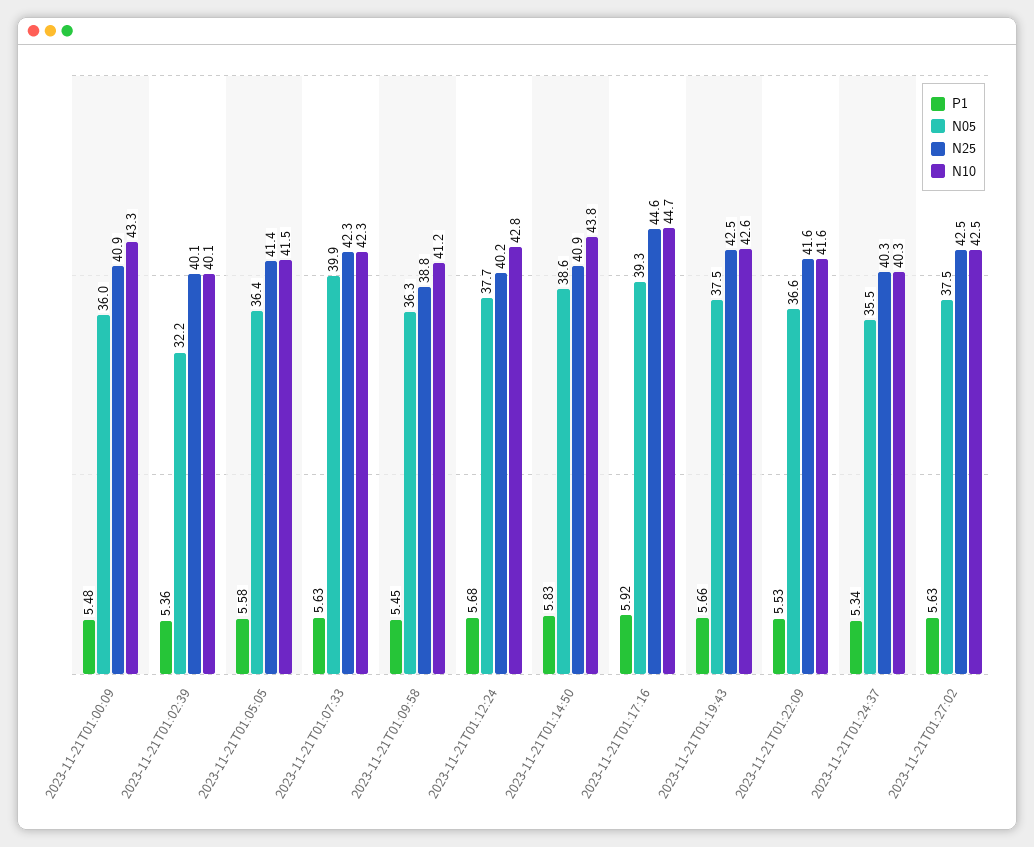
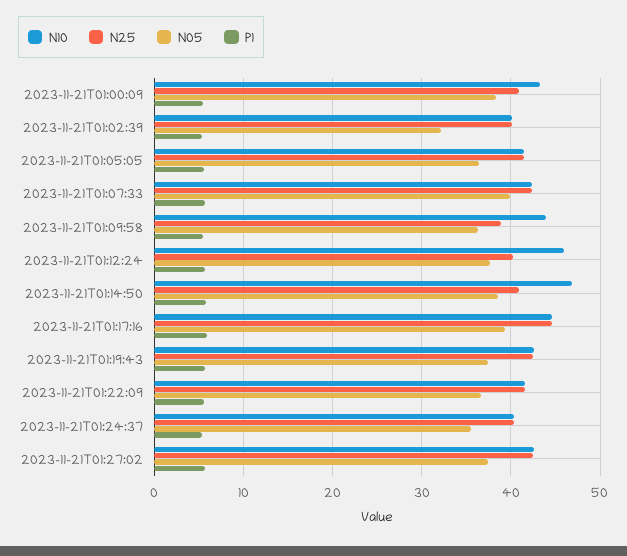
N05, 2023-11-21T01:00:09: 36 -> 38
N10, 2023-11-21T01:09:58: 41.2 -> 44
N10, 2023-11-21T01:12:24: 42.8 -> 46
N10, 2023-11-21T01:14:50: 43.8 -> 47

